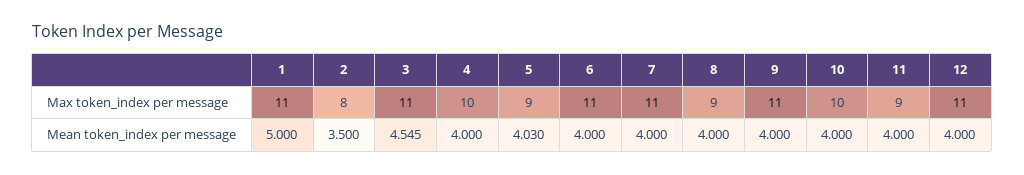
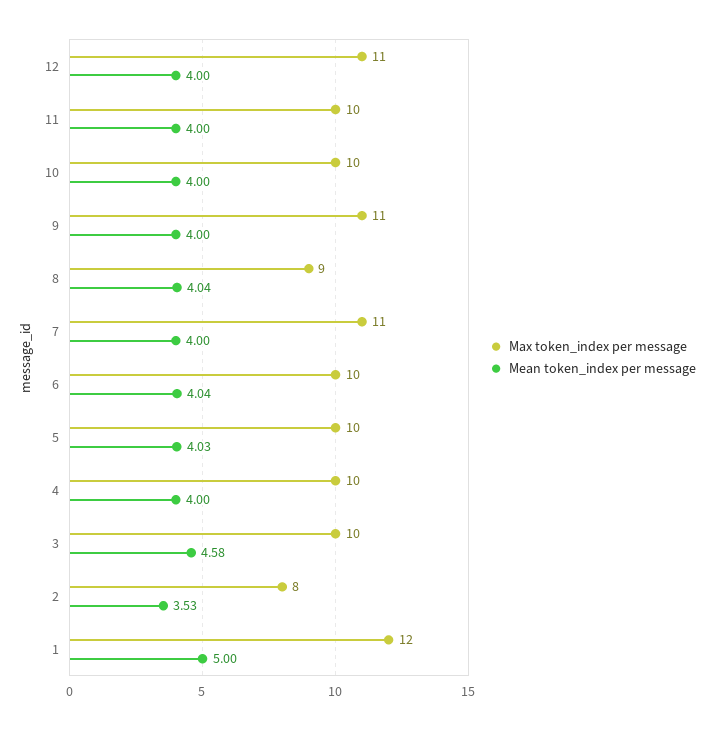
Max token_index per message, 1: 11 -> 12
Max token_index per message, 3: 11 -> 10
Max token_index per message, 5: 9 -> 10
Max token_index per message, 6: 11 -> 10
Max token_index per message, 11: 9 -> 10
Mean token_index per message, 2: 3.5 -> 3.53
Mean token_index per message, 3: 4.545 -> 4.58
Mean token_index per message, 6: 4 -> 4.04
Mean token_index per message, 8: 4 -> 4.04

